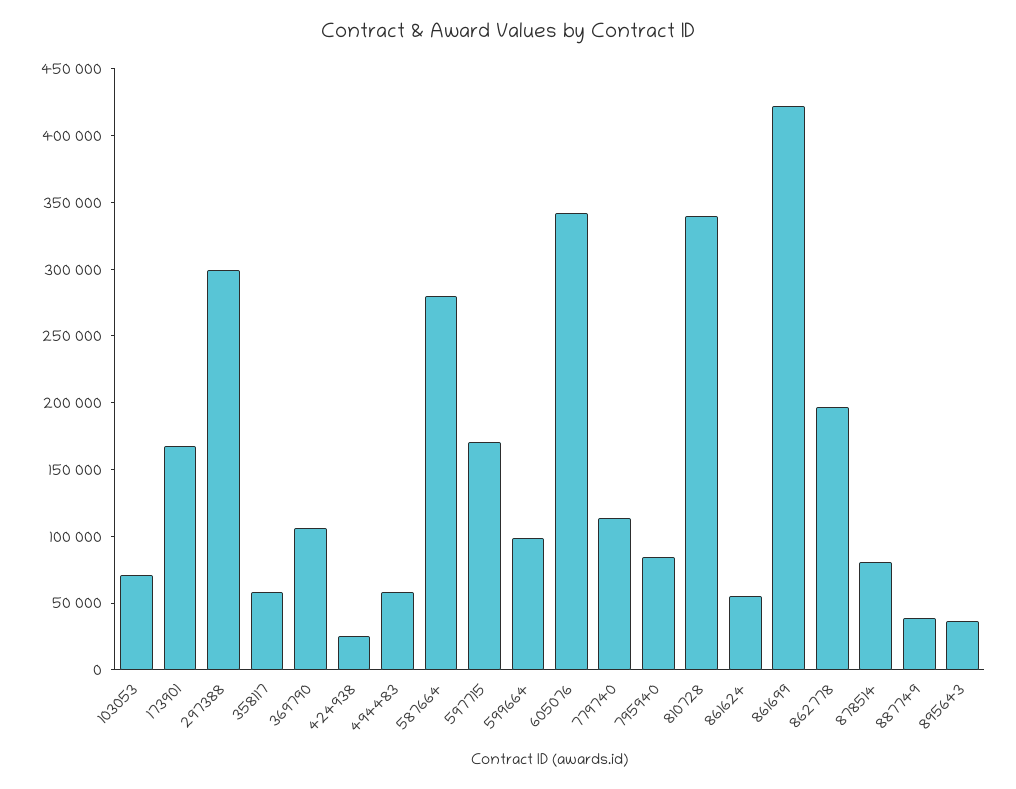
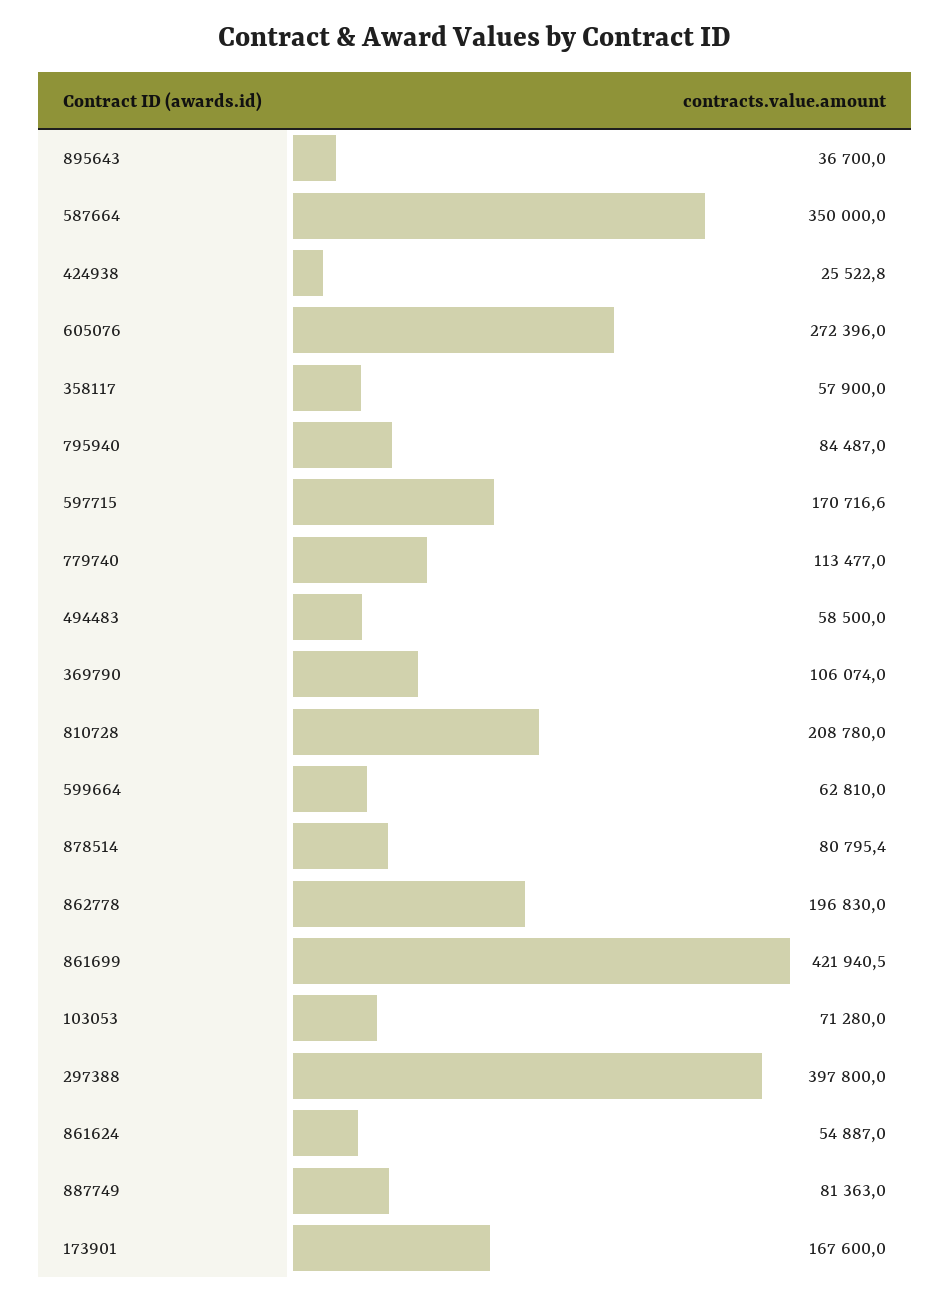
297388: 300000 -> 397800
587664: 280000 -> 350000
599664: 100000 -> 62810
605076: 340000 -> 272396
810728: 340000 -> 208780
887749: 40000 -> 81363

